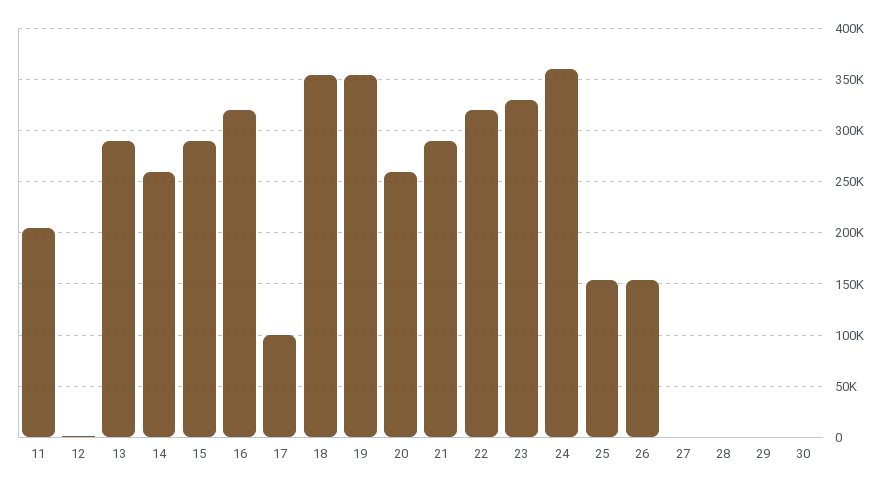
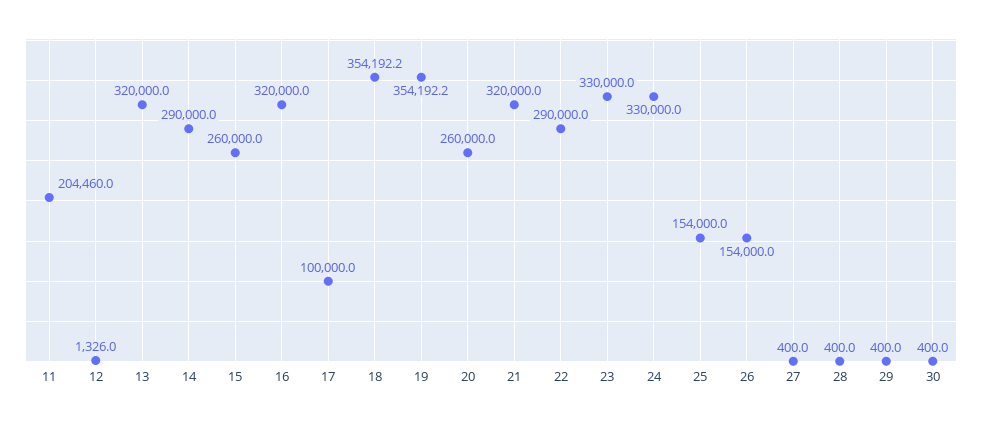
13: 290000 -> 320000
14: 260000 -> 290000
15: 290000 -> 260000
21: 290000 -> 320000
22: 320000 -> 290000
24: 360000 -> 330000

